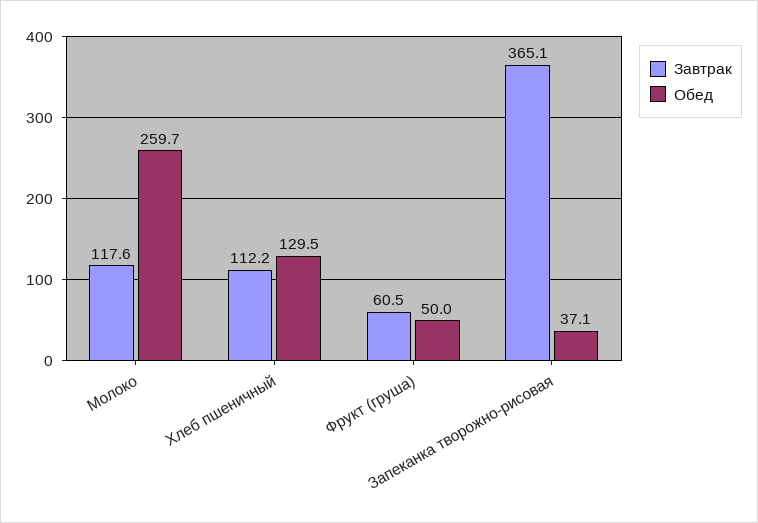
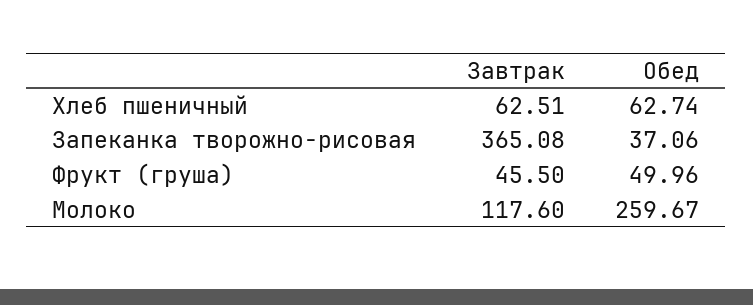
Завтрак, Хлеб пшеничный: 112.2 -> 62.51
Обед, Хлеб пшеничный: 129.5 -> 62.74
Завтрак, Фрукт (груша): 60.5 -> 45.5

